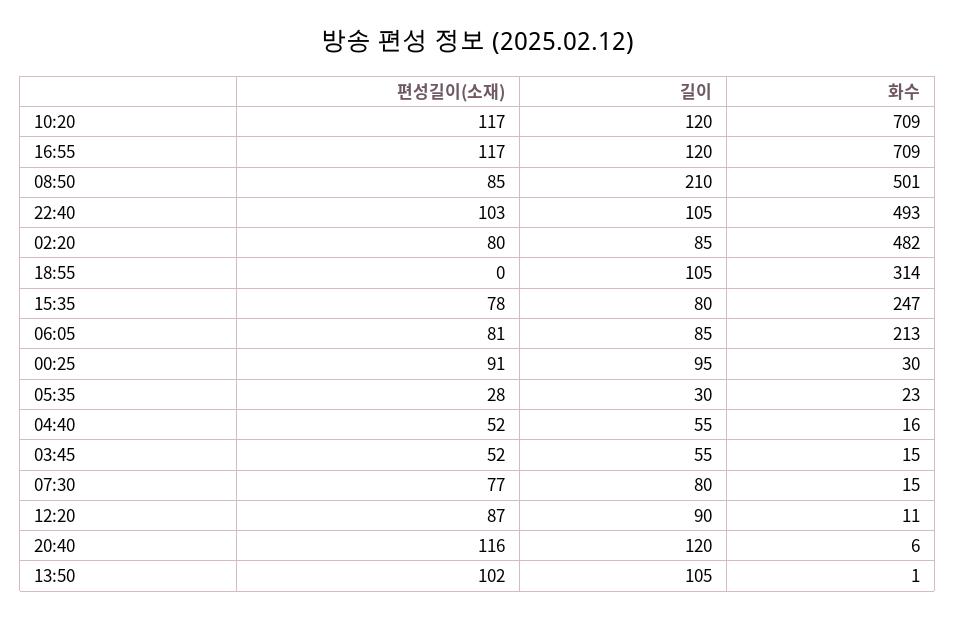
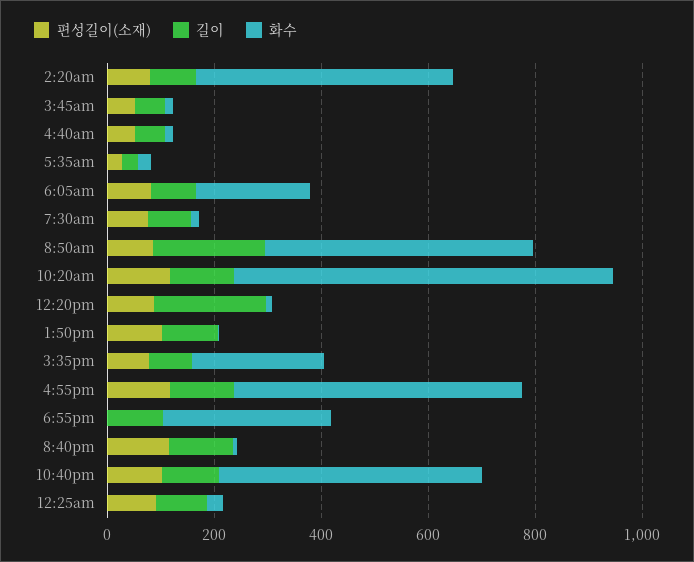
화수, 16:55: 709 -> 550
길이, 12:20: 90 -> 200

